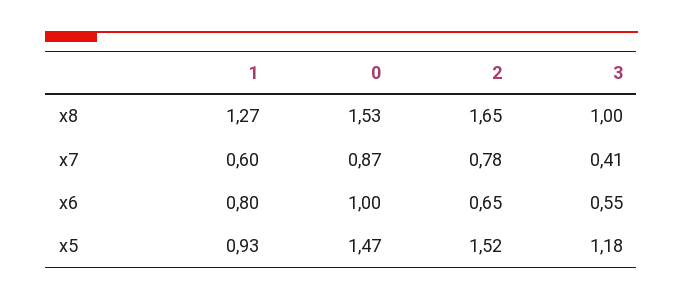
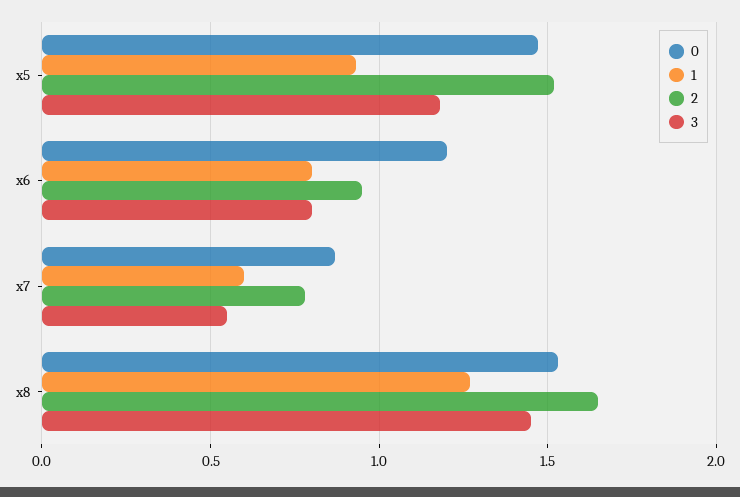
3, x8: 1 -> 1.45
3, x7: 0.41 -> 0.55
0, x6: 1 -> 1.2
2, x6: 0.65 -> 0.95
3, x6: 0.55 -> 0.8

